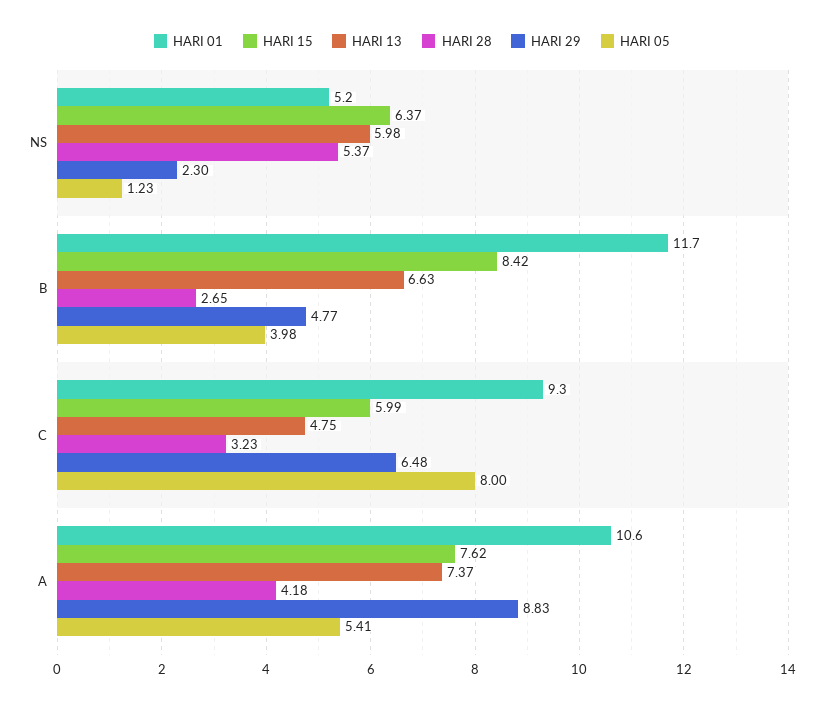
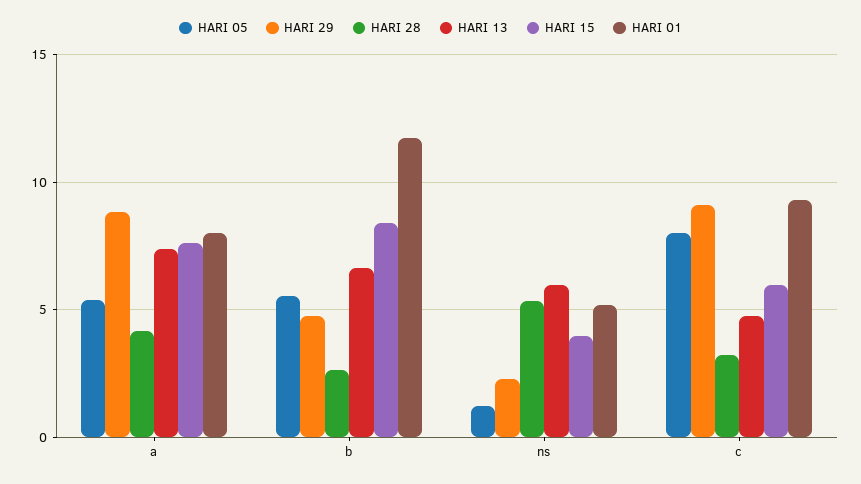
HARI 15, NS: 6.37 -> 4
HARI 05, B: 3.98 -> 5.5
HARI 29, C: 6.48 -> 9
HARI 01, A: 10.6 -> 8

